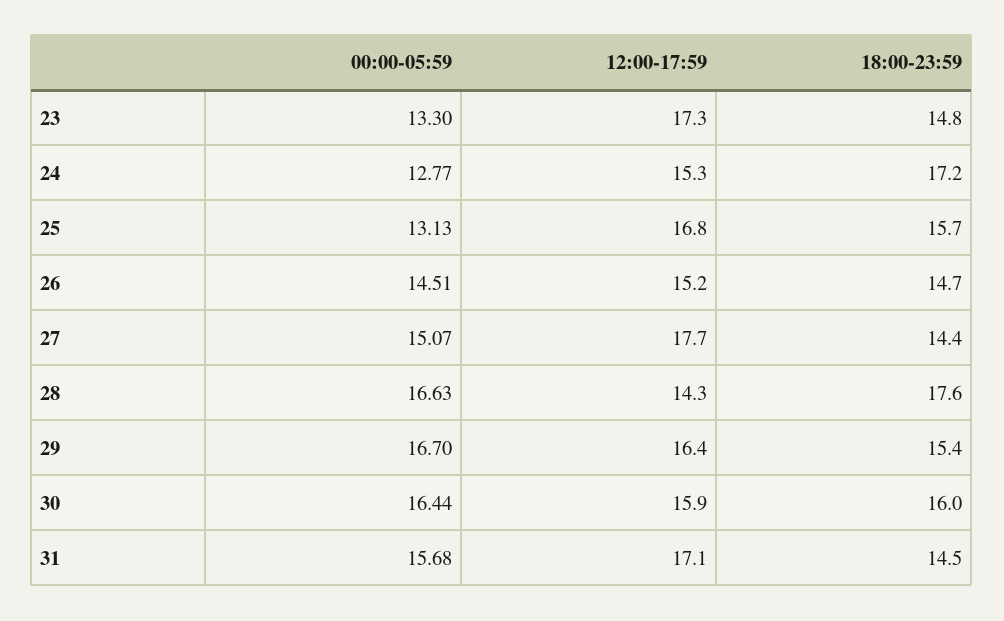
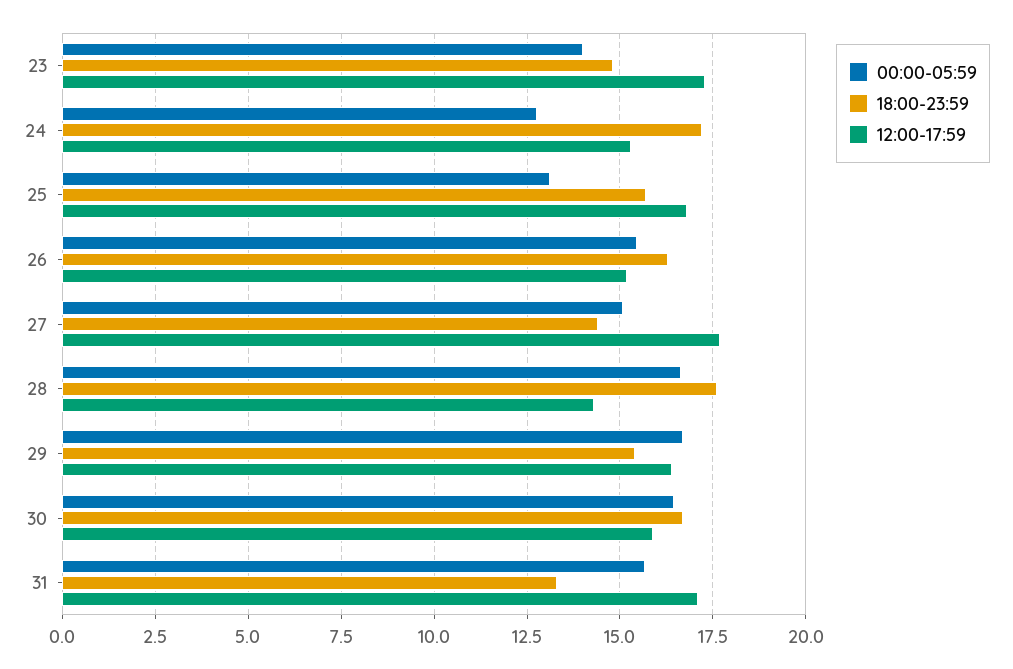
00:00-05:59, 23: 13.3 -> 14
00:00-05:59, 26: 14.51 -> 15.5
18:00-23:59, 26: 14.7 -> 16.25
18:00-23:59, 30: 16 -> 16.75
18:00-23:59, 31: 14.5 -> 13.25

